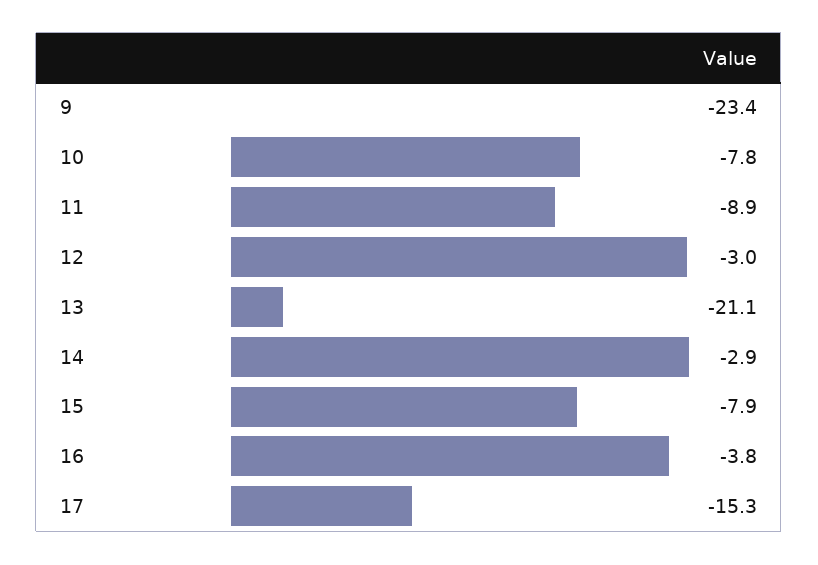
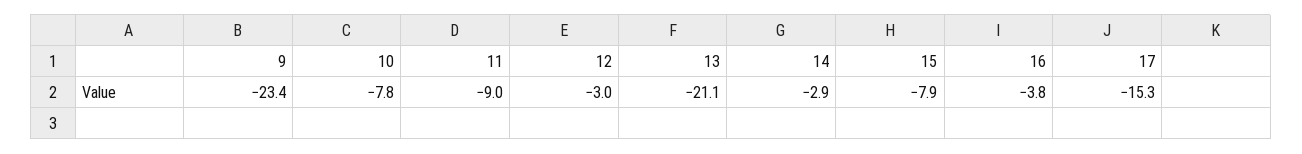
11: -8.9 -> -9

